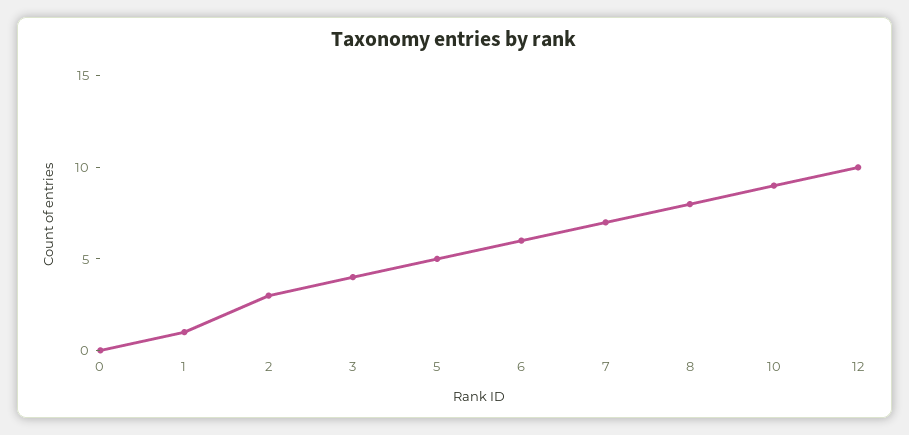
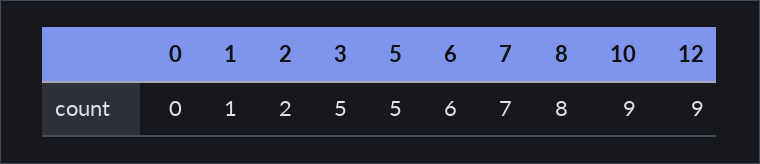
2: 3 -> 2
3: 4 -> 5
12: 10 -> 9

